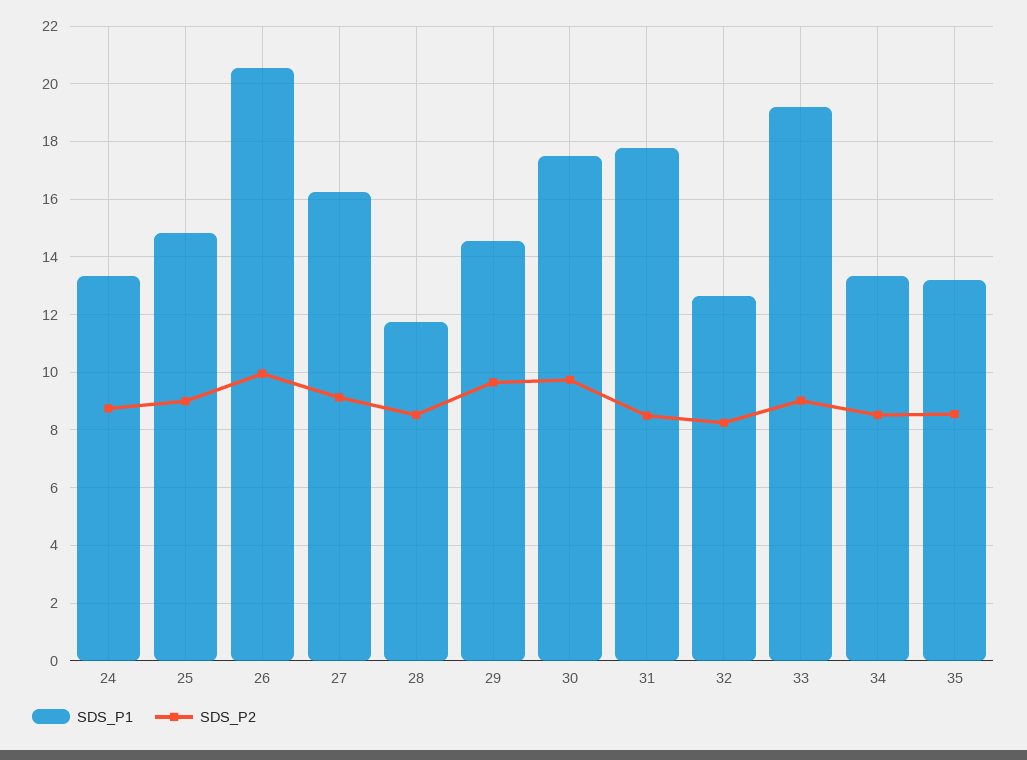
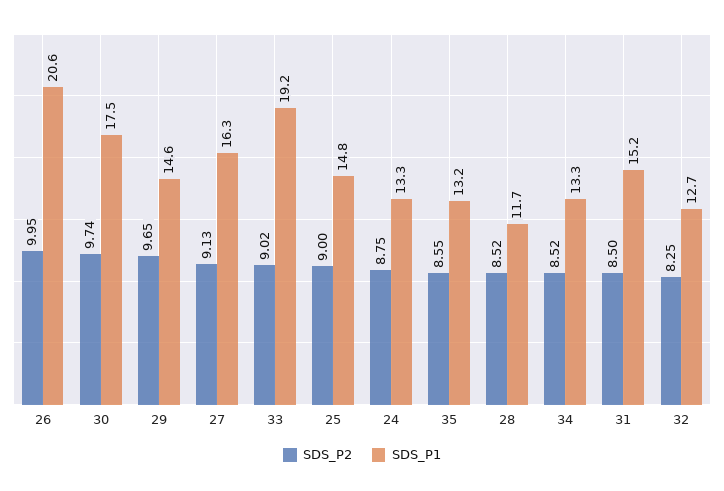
SDS_P1, 31: 17.75 -> 15.2

